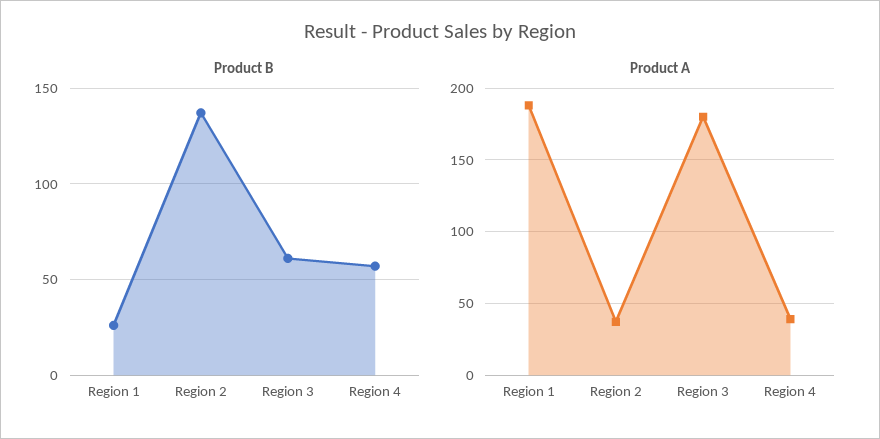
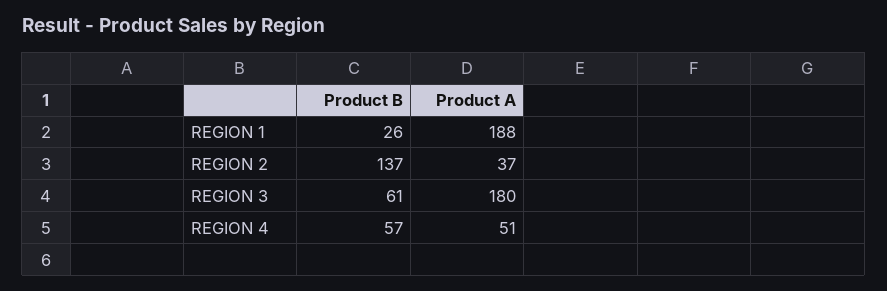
Product A, Region 4: 40 -> 51

